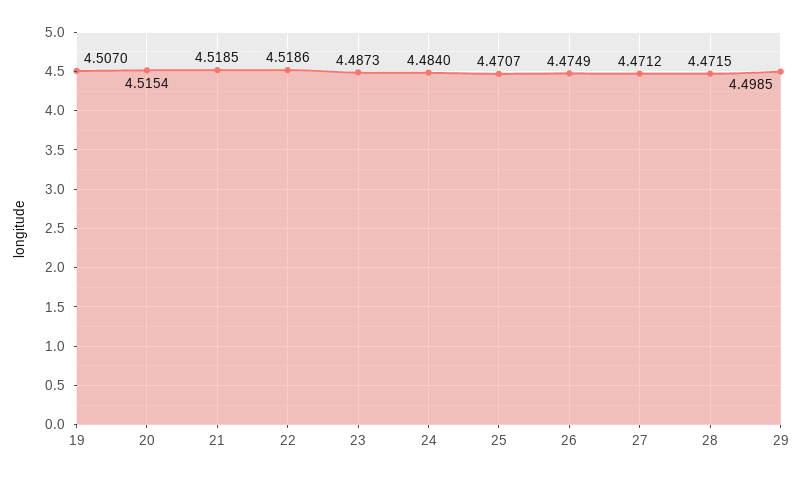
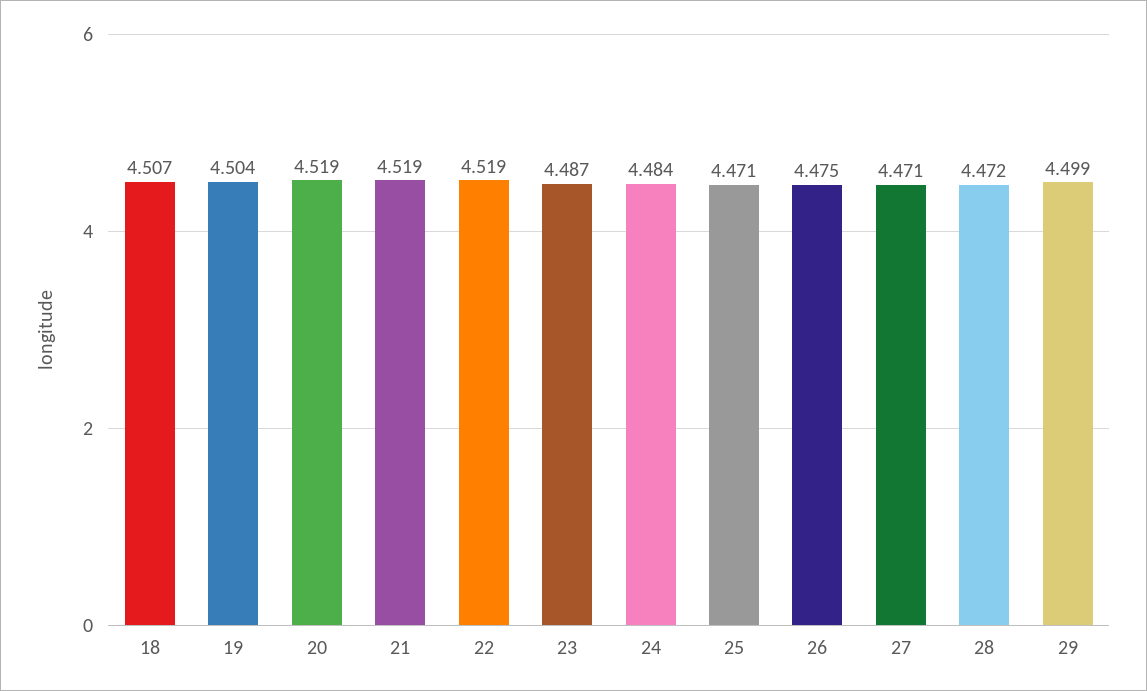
19: 4.507 -> 4.504
20: 4.5154 -> 4.519
18: none -> 4.507

